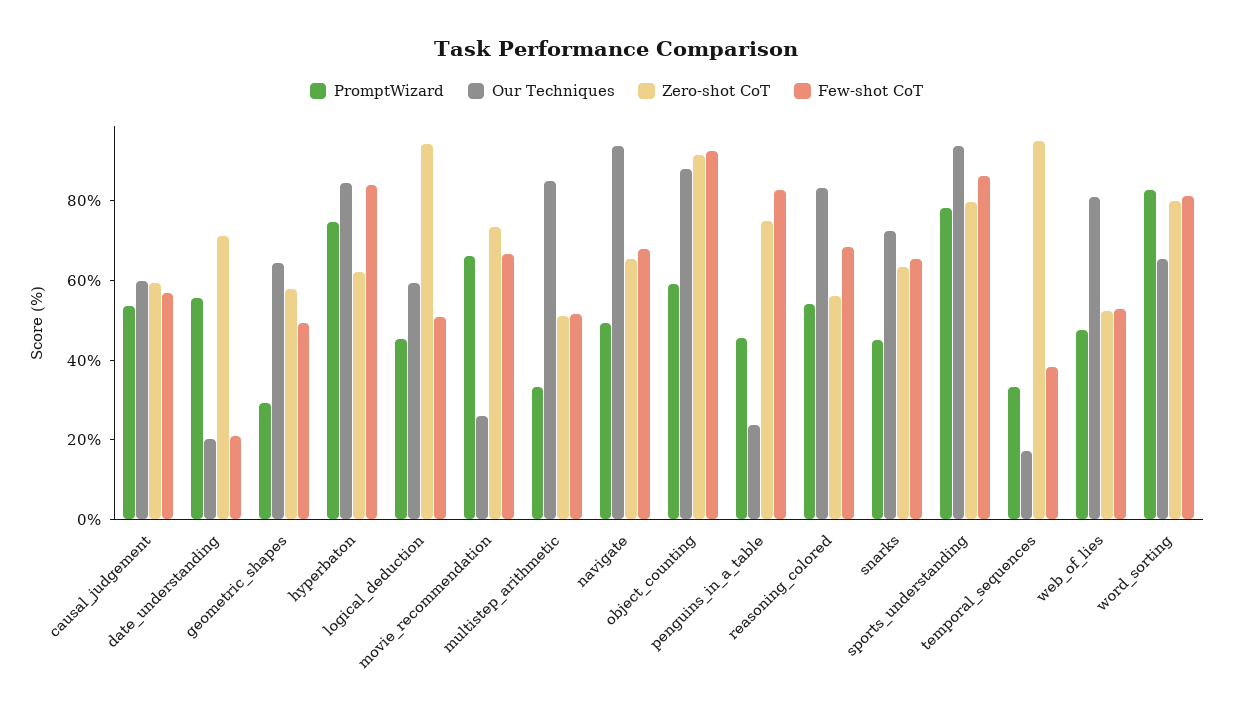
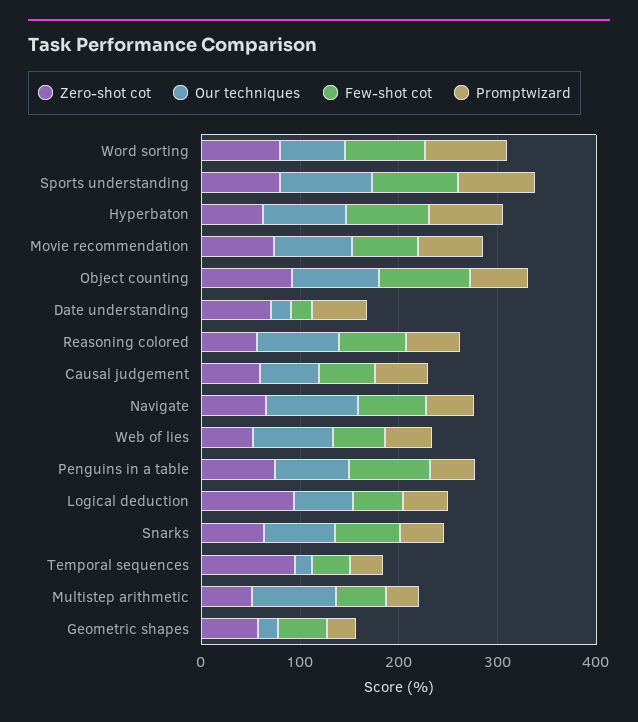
Our Techniques, geometric_shapes: 65 -> 20
Our Techniques, movie_recommendation: 25 -> 80
Our Techniques, penguins_in_a_table: 25 -> 80

